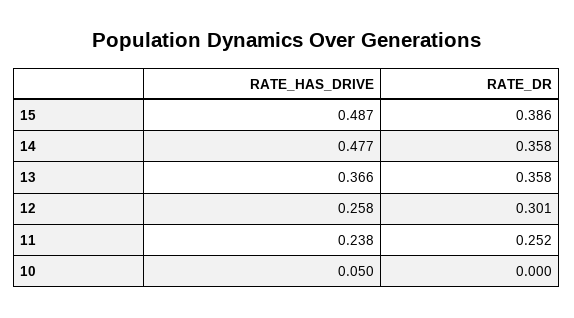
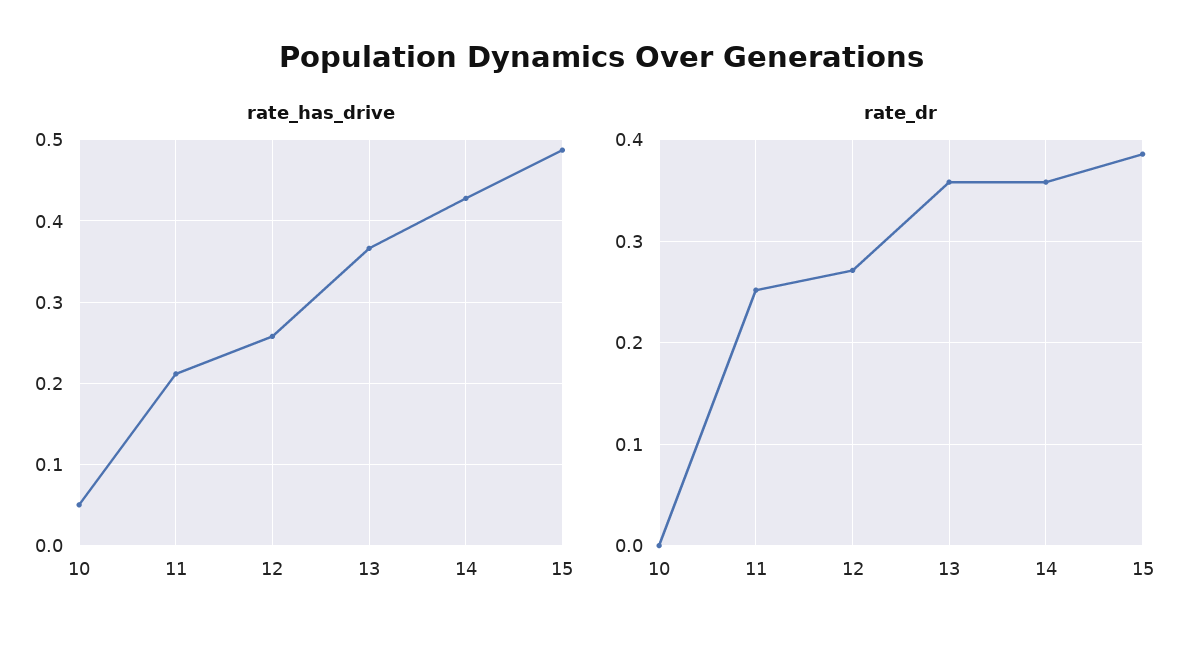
RATE_HAS_DRIVE, 14: 0.477 -> 0.43
RATE_DR, 12: 0.301 -> 0.27
RATE_HAS_DRIVE, 11: 0.238 -> 0.21

